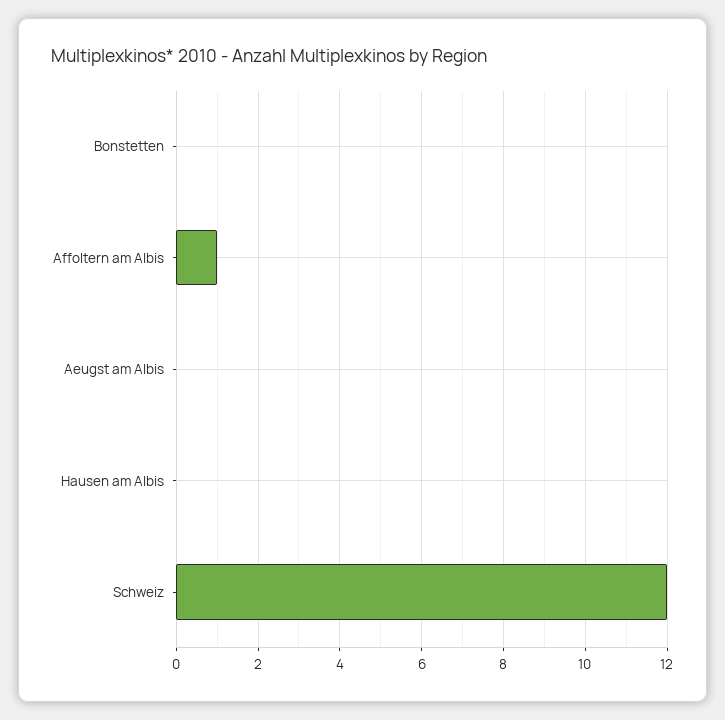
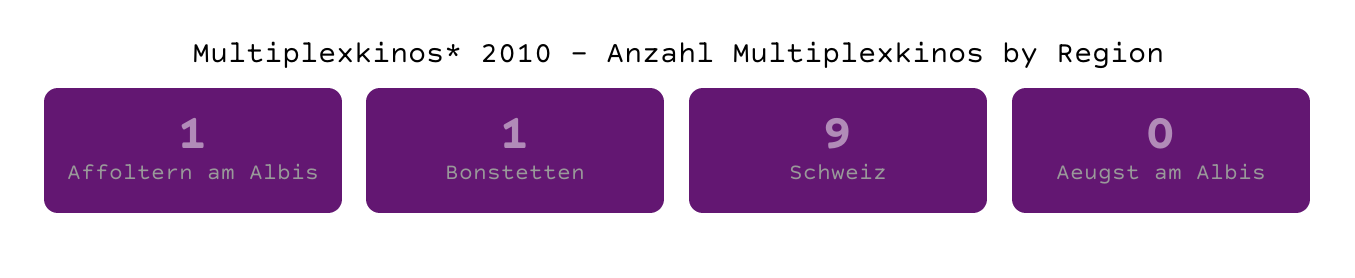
Bonstetten: 0 -> 1
Hausen am Albis: 0 -> none
Schweiz: 12 -> 9

